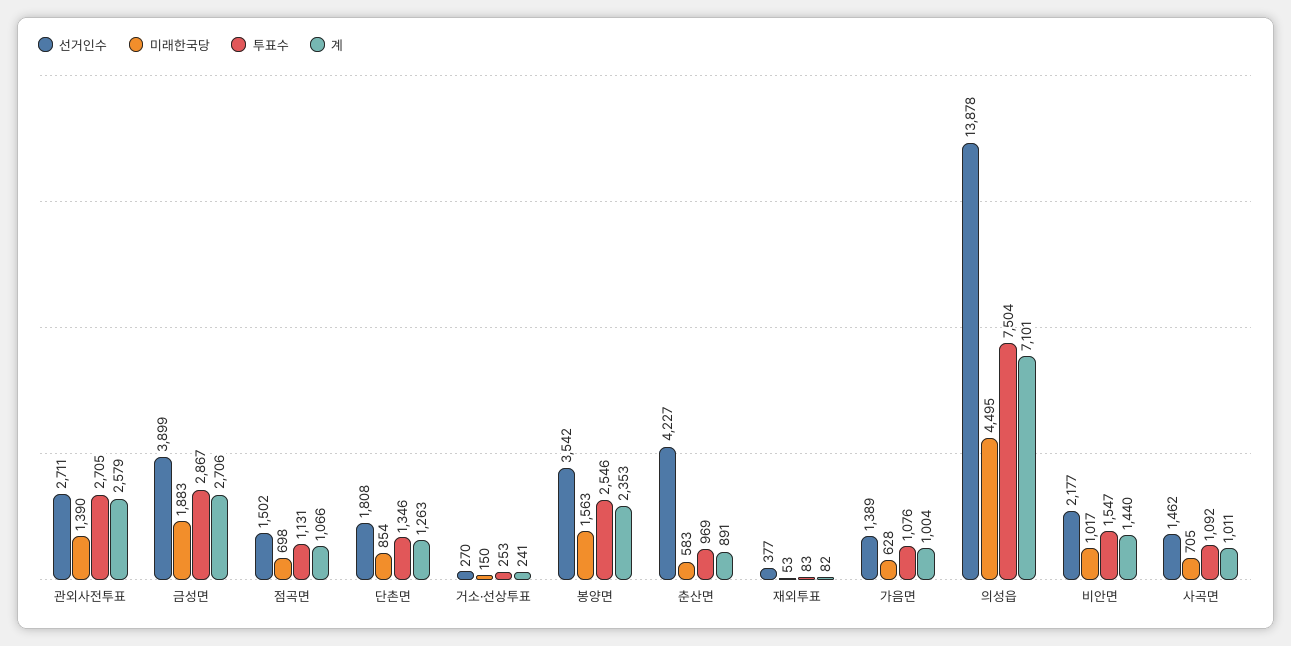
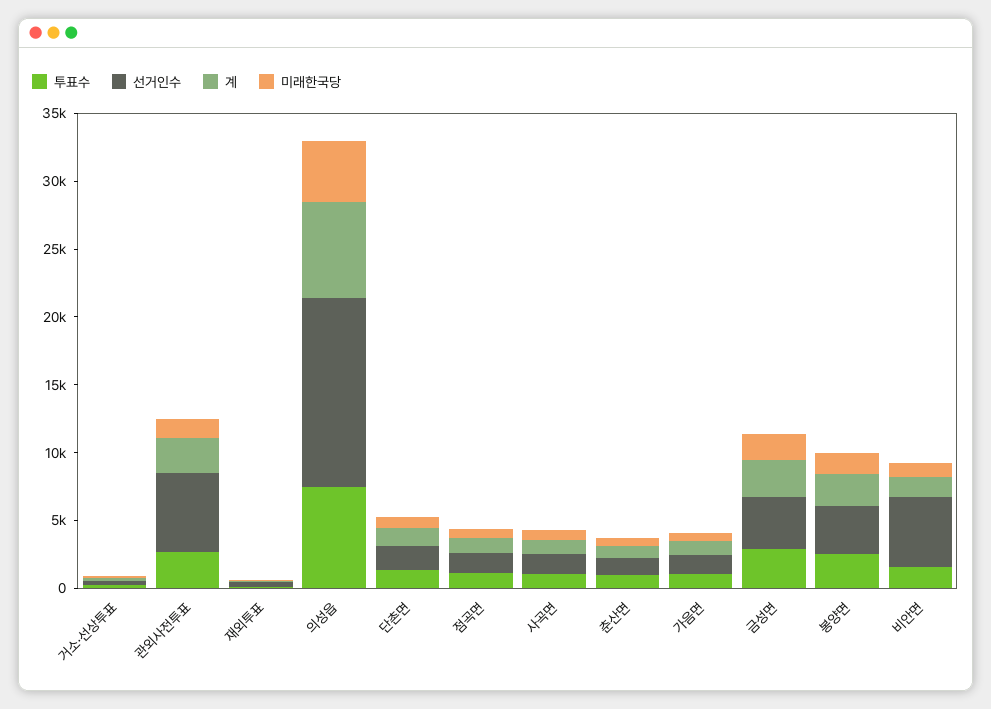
선거인수, 관외사전투표: 2711 -> 6000
선거인수, 춘산면: 4227 -> 1000
선거인수, 비안면: 2177 -> 5000

